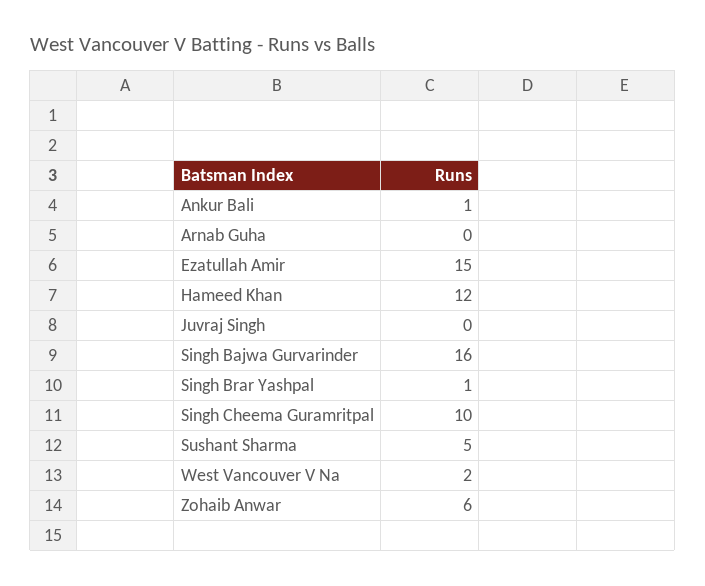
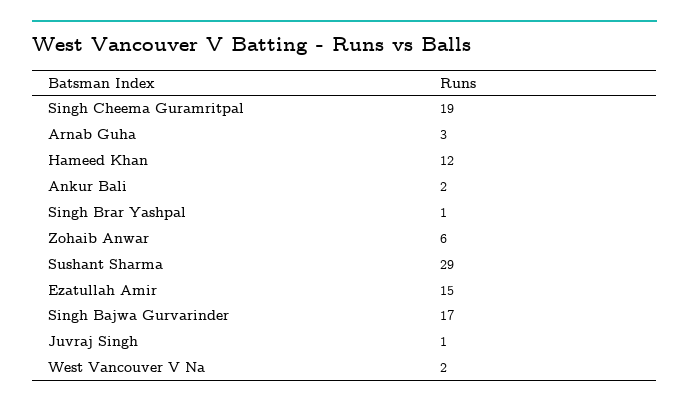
Ankur Bali: 1 -> 2
Arnab Guha: 0 -> 3
Juvraj Singh: 0 -> 1
Singh Bajwa Gurvarinder: 16 -> 17
Singh Cheema Guramritpal: 10 -> 19
Sushant Sharma: 5 -> 29

